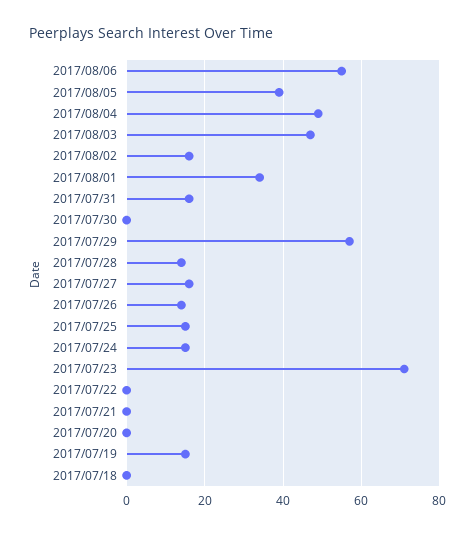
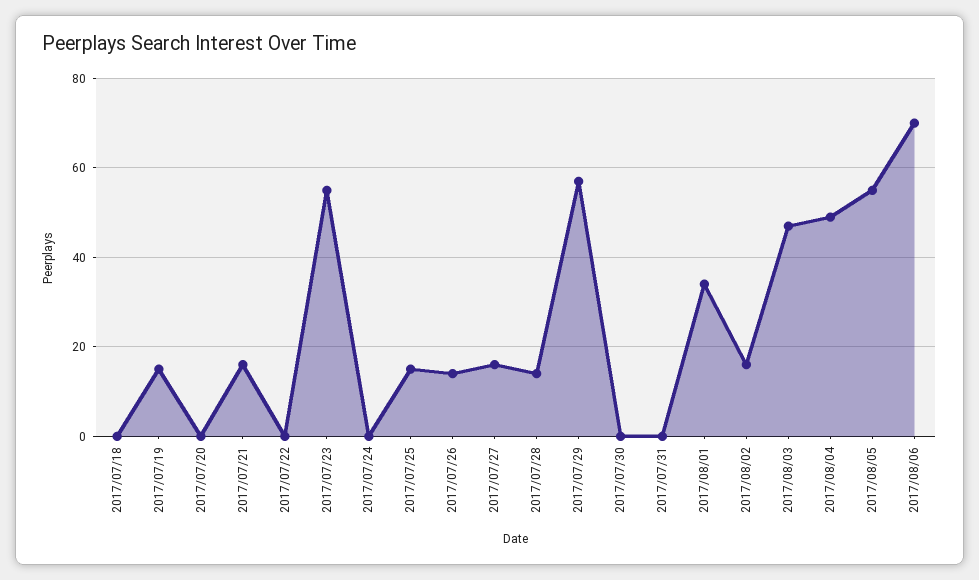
2017/08/06: 55 -> 70
2017/08/05: 40 -> 55
2017/07/31: 15 -> 0
2017/07/24: 15 -> 0
2017/07/23: 70 -> 55
2017/07/21: 0 -> 15

